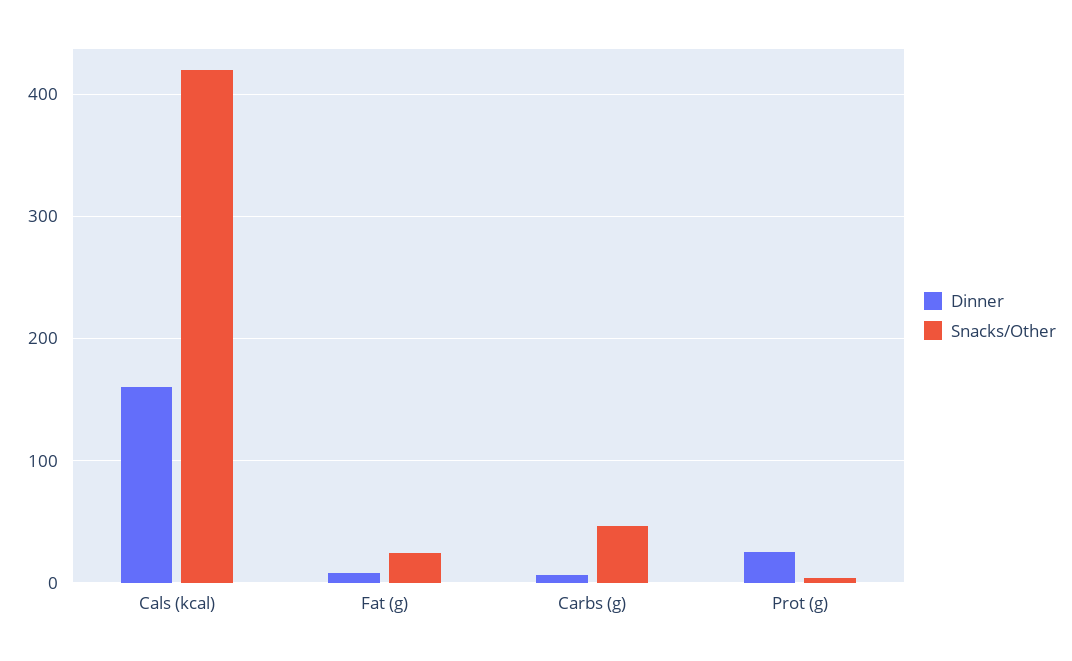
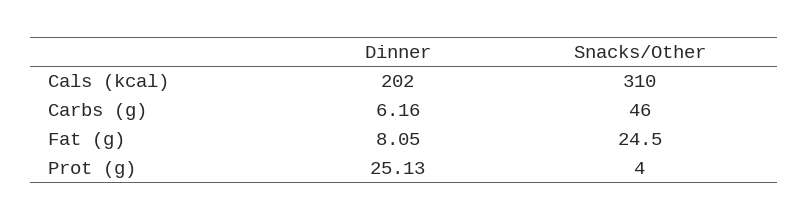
Dinner, Cals (kcal): 160 -> 202
Snacks/Other, Cals (kcal): 420 -> 310

